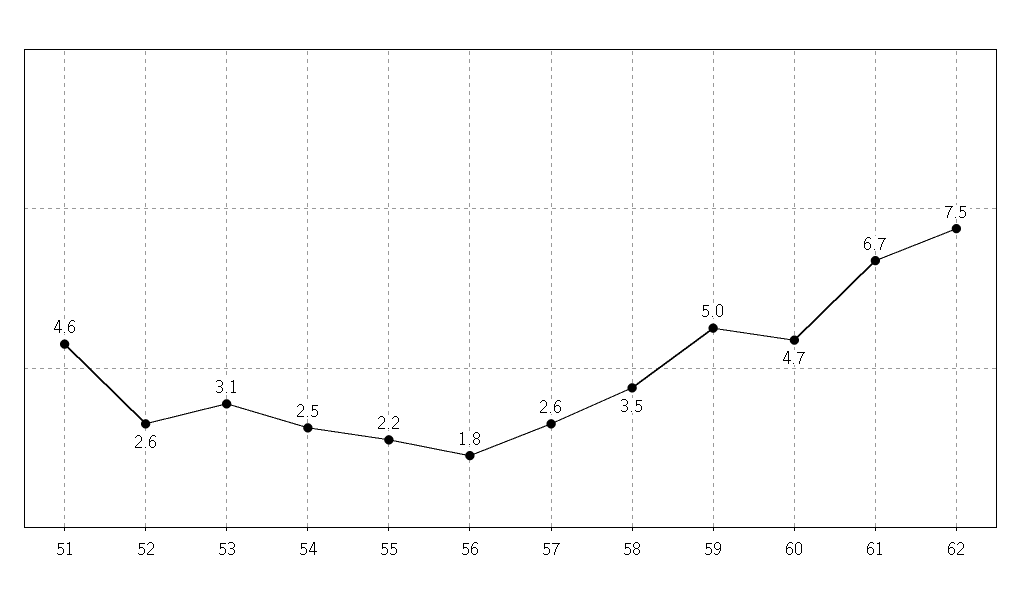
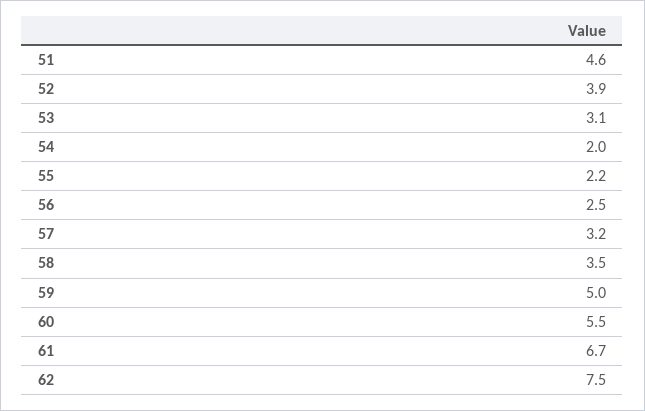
52: 2.6 -> 3.9
54: 2.5 -> 2
56: 1.8 -> 2.5
57: 2.6 -> 3.2
60: 4.7 -> 5.5

